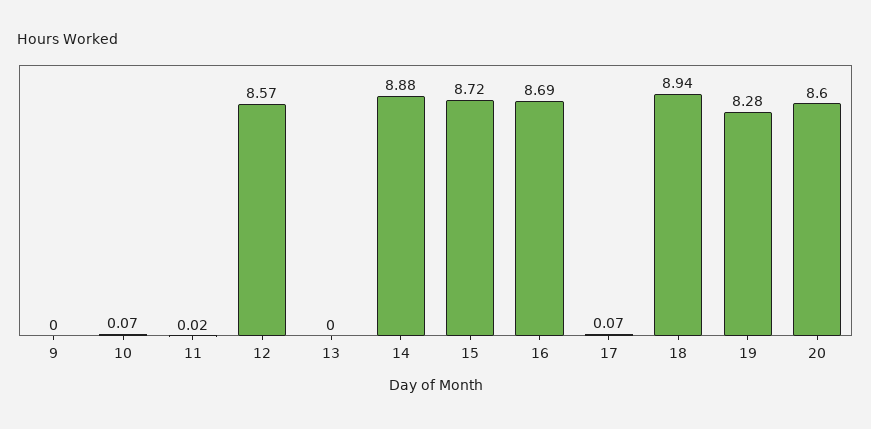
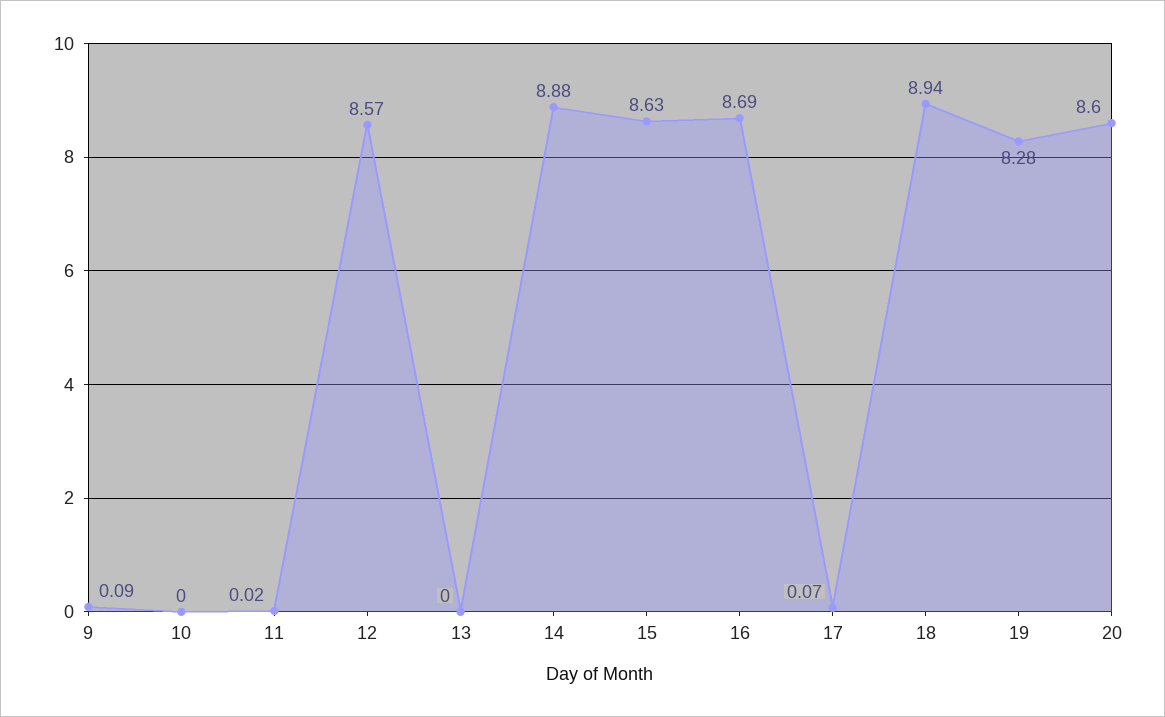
9: 0 -> 0.09
10: 0.07 -> 0
15: 8.72 -> 8.63

